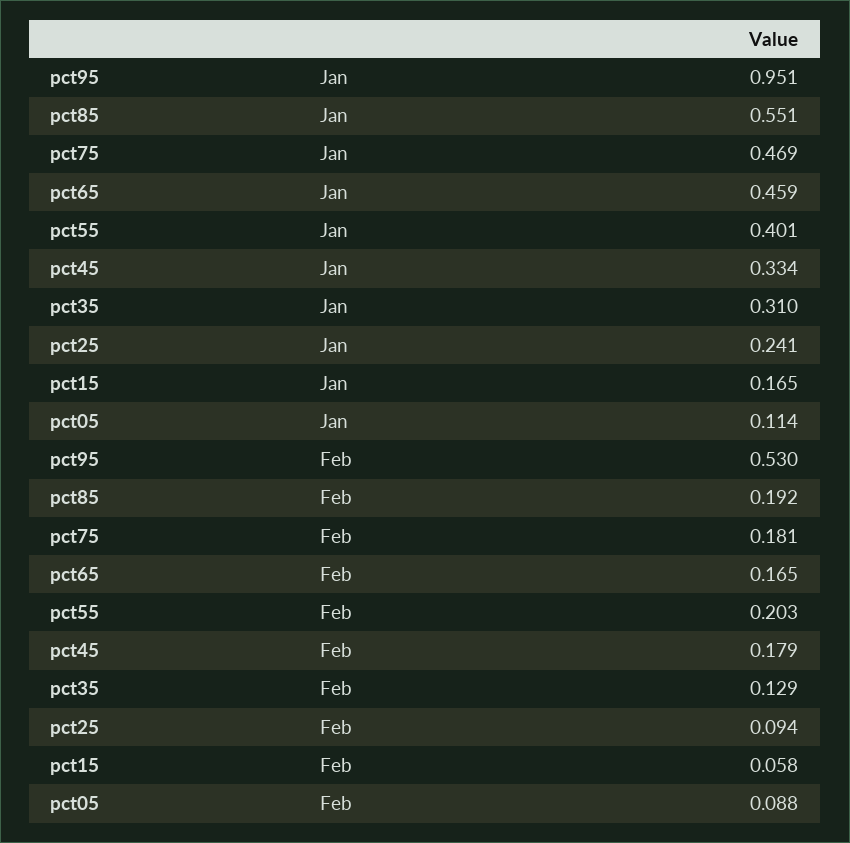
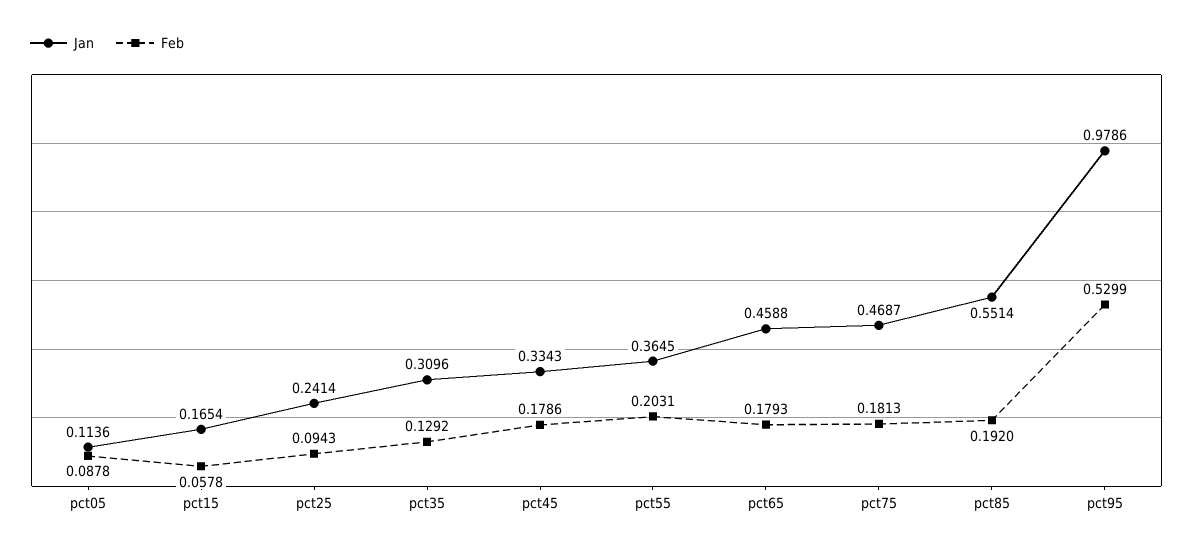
Jan, pct95: 0.951 -> 0.9786
Jan, pct55: 0.401 -> 0.3645
Feb, pct65: 0.165 -> 0.1793

